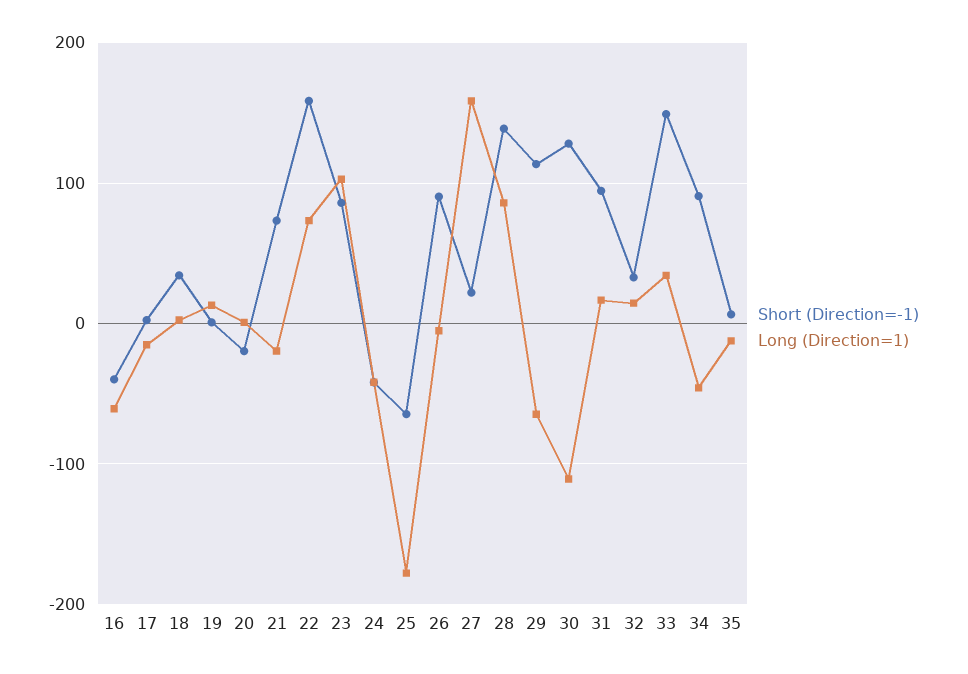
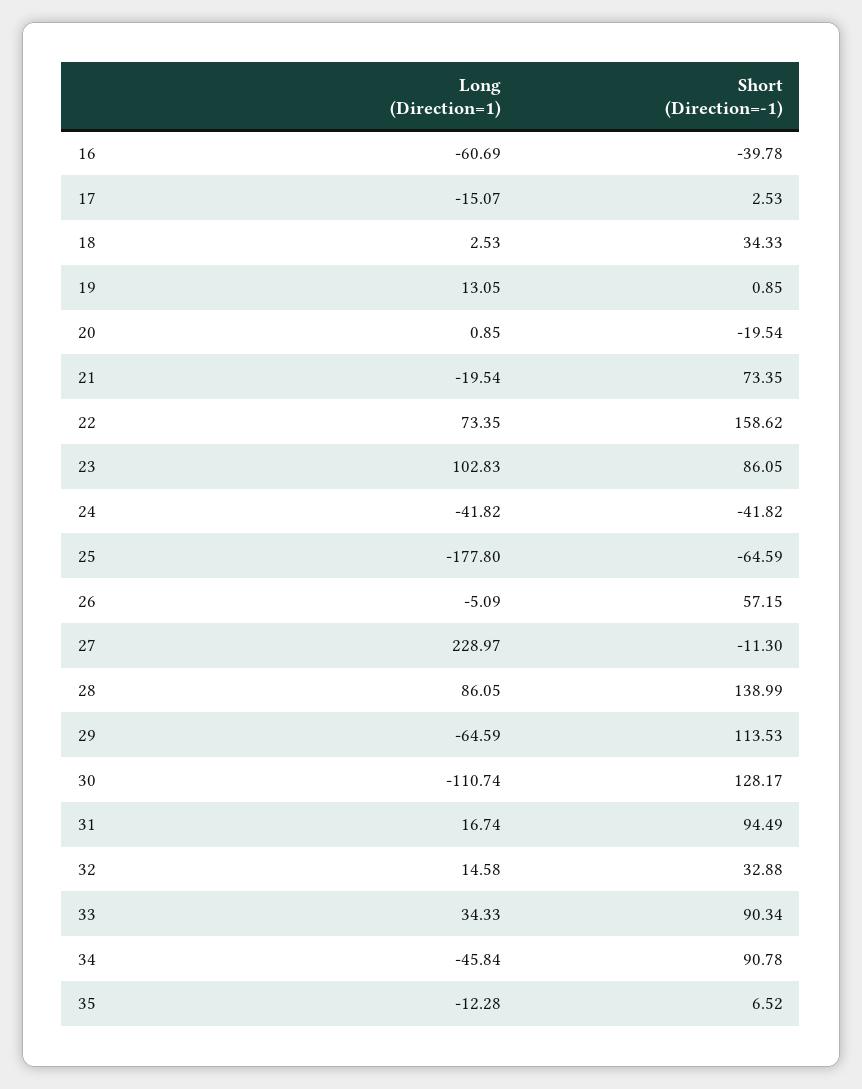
Short (Direction=-1), 26: 90 -> 57.15
Short (Direction=-1), 27: 20 -> -11.3
Long (Direction=1), 27: 160 -> 228.97
Short (Direction=-1), 33: 150 -> 90.34

